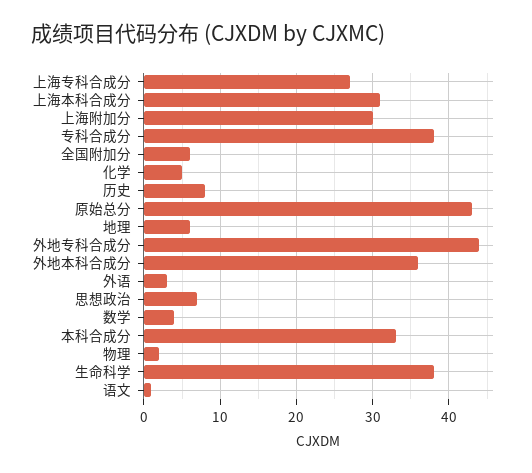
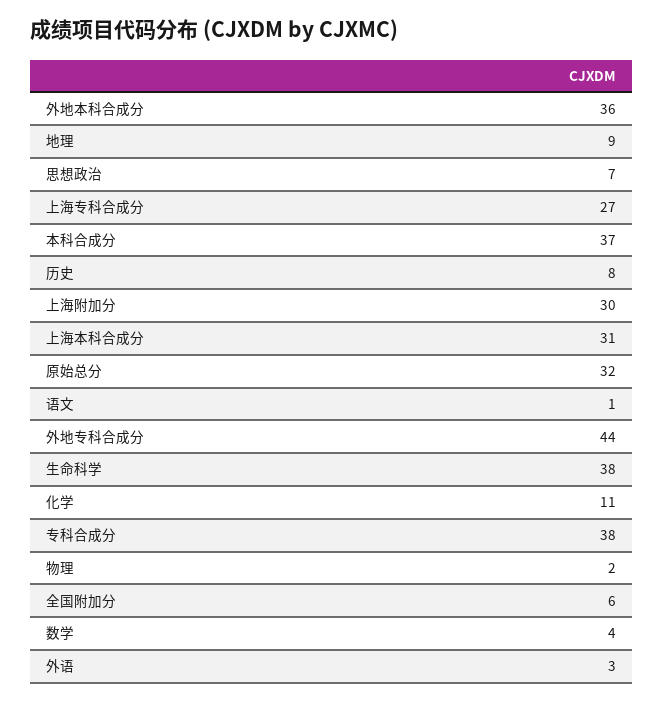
化学: 5 -> 11
原始总分: 43 -> 32
地理: 6 -> 9
本科合成分: 33 -> 37

